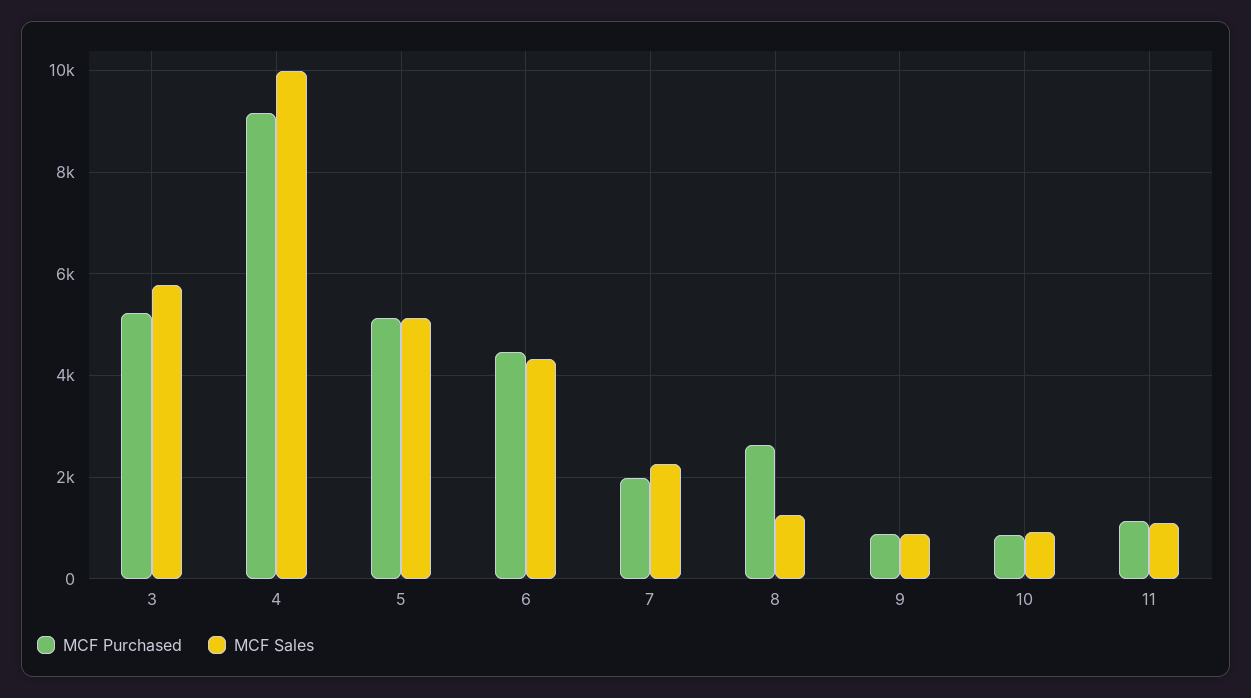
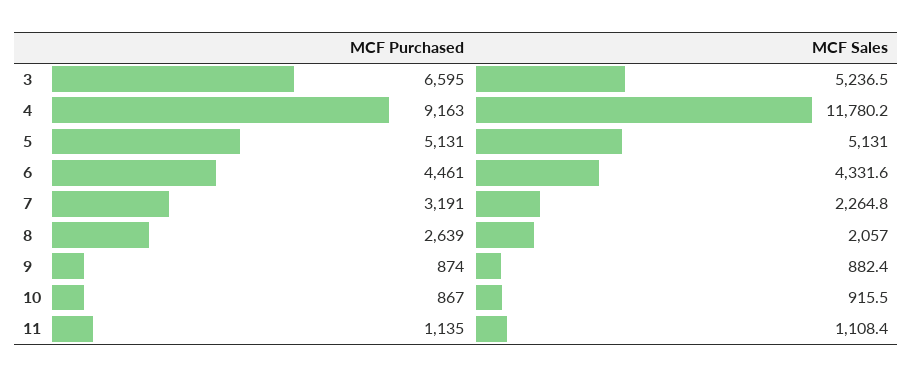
MCF Purchased, 3: 5200 -> 6595
MCF Sales, 3: 5800 -> 5236.5
MCF Sales, 4: 10000 -> 11780.2
MCF Purchased, 7: 2000 -> 3191
MCF Sales, 8: 1200 -> 2057

